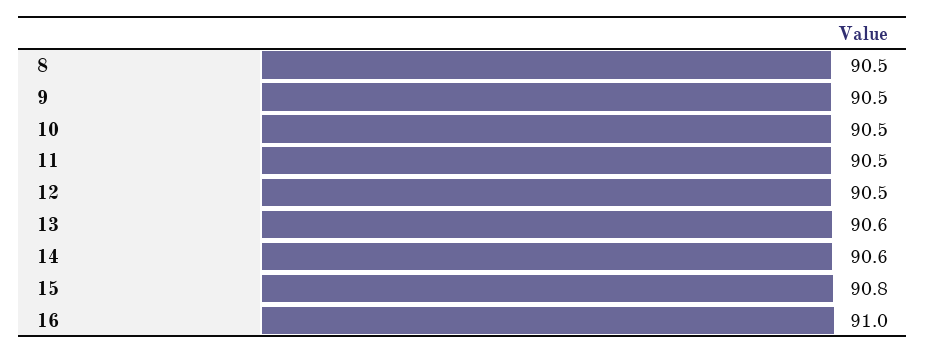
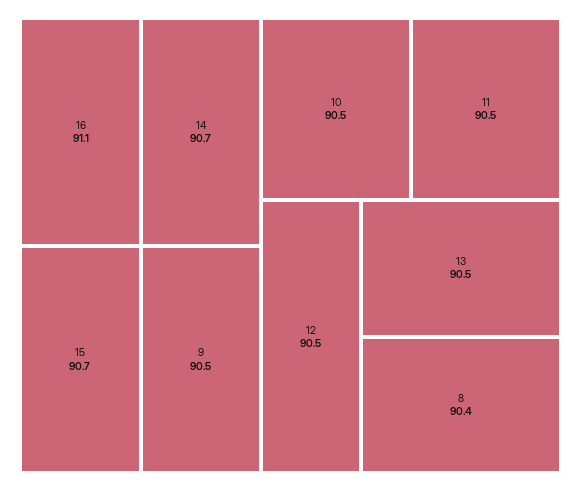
8: 90.5 -> 90.4
13: 90.6 -> 90.5
14: 90.6 -> 90.7
15: 90.8 -> 90.7
16: 91 -> 91.1

